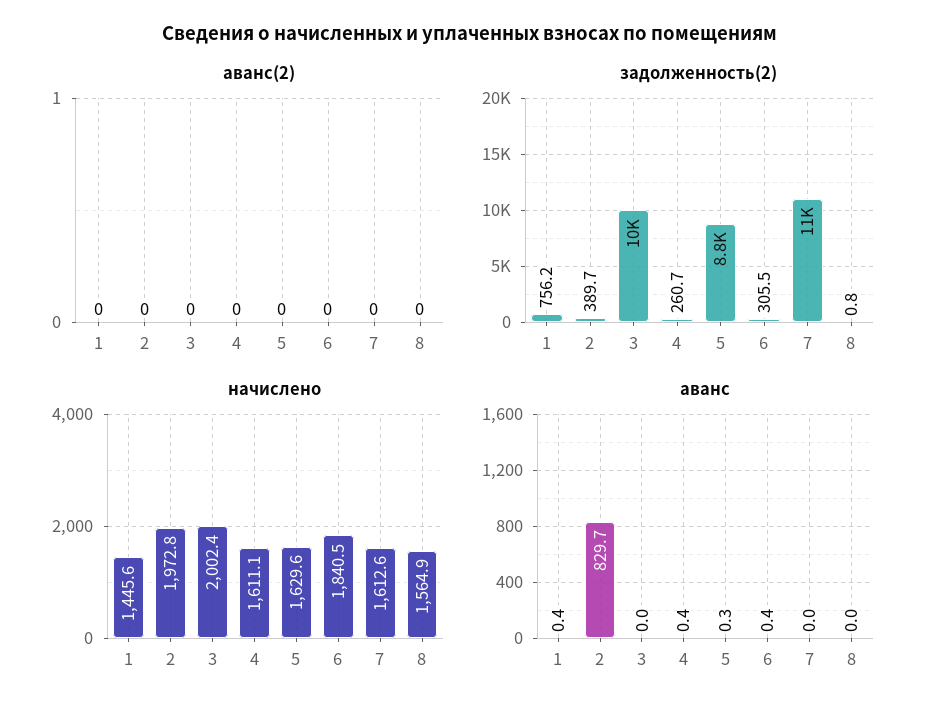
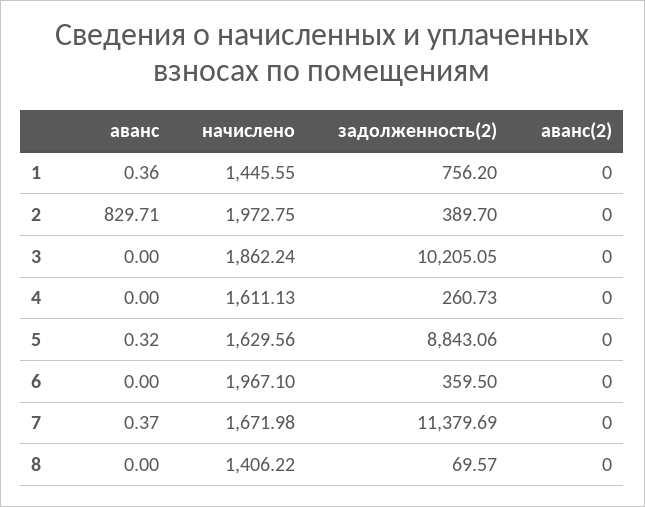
задолженность(2), 6: 305.5 -> 359.5
задолженность(2), 8: 0.8 -> 69.57
начислено, 3: 2002.4 -> 1862.24
начислено, 6: 1840.5 -> 1967.1
начислено, 7: 1612.6 -> 1671.98
начислено, 8: 1564.9 -> 1406.22
аванс, 4: 0.4 -> 0
аванс, 6: 0.4 -> 0
аванс, 7: 0 -> 0.37

